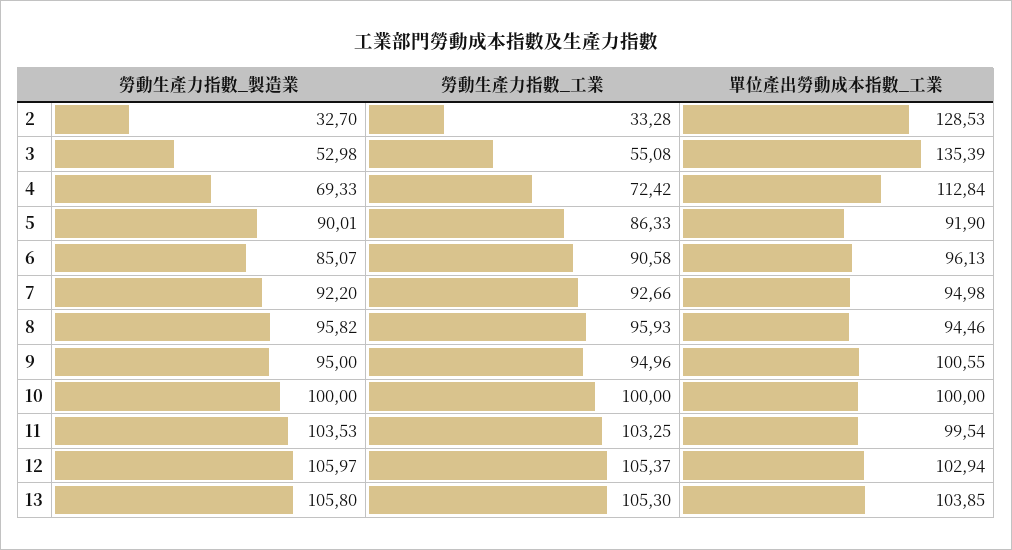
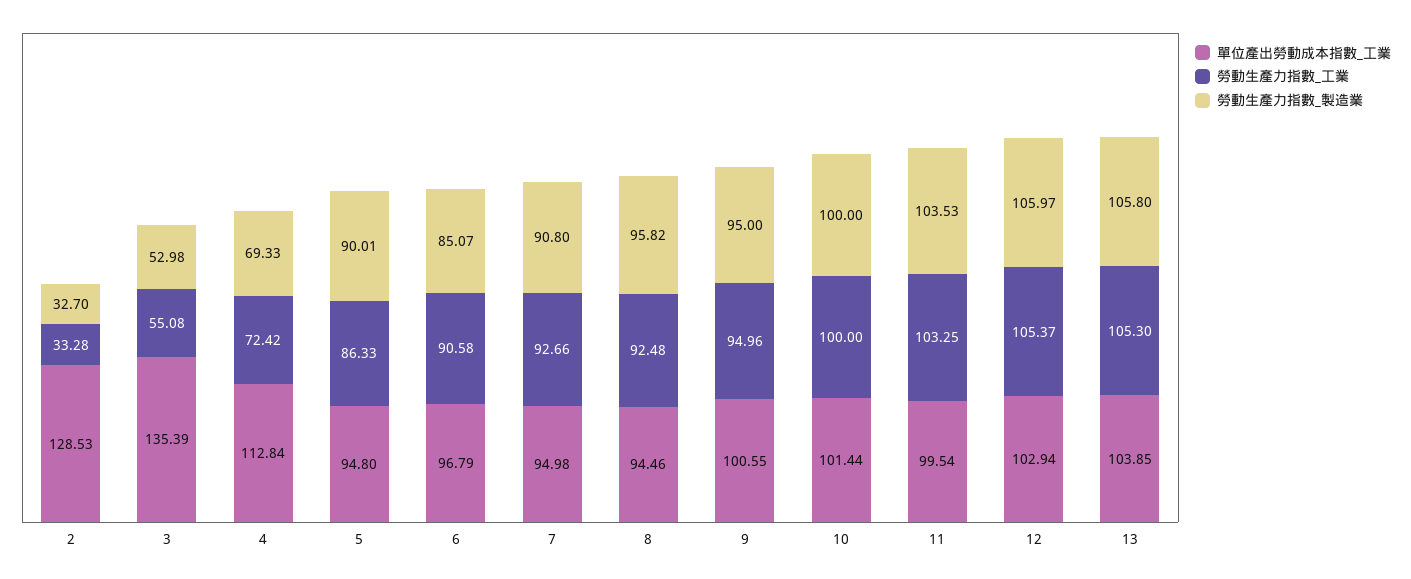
單位產出勞動成本指數_工業, 5: 91.9 -> 94.8
單位產出勞動成本指數_工業, 6: 96.13 -> 96.79
勞動生產力指數_製造業, 7: 92.2 -> 90.8
勞動生產力指數_工業, 8: 95.93 -> 92.48
單位產出勞動成本指數_工業, 10: 100 -> 101.44

